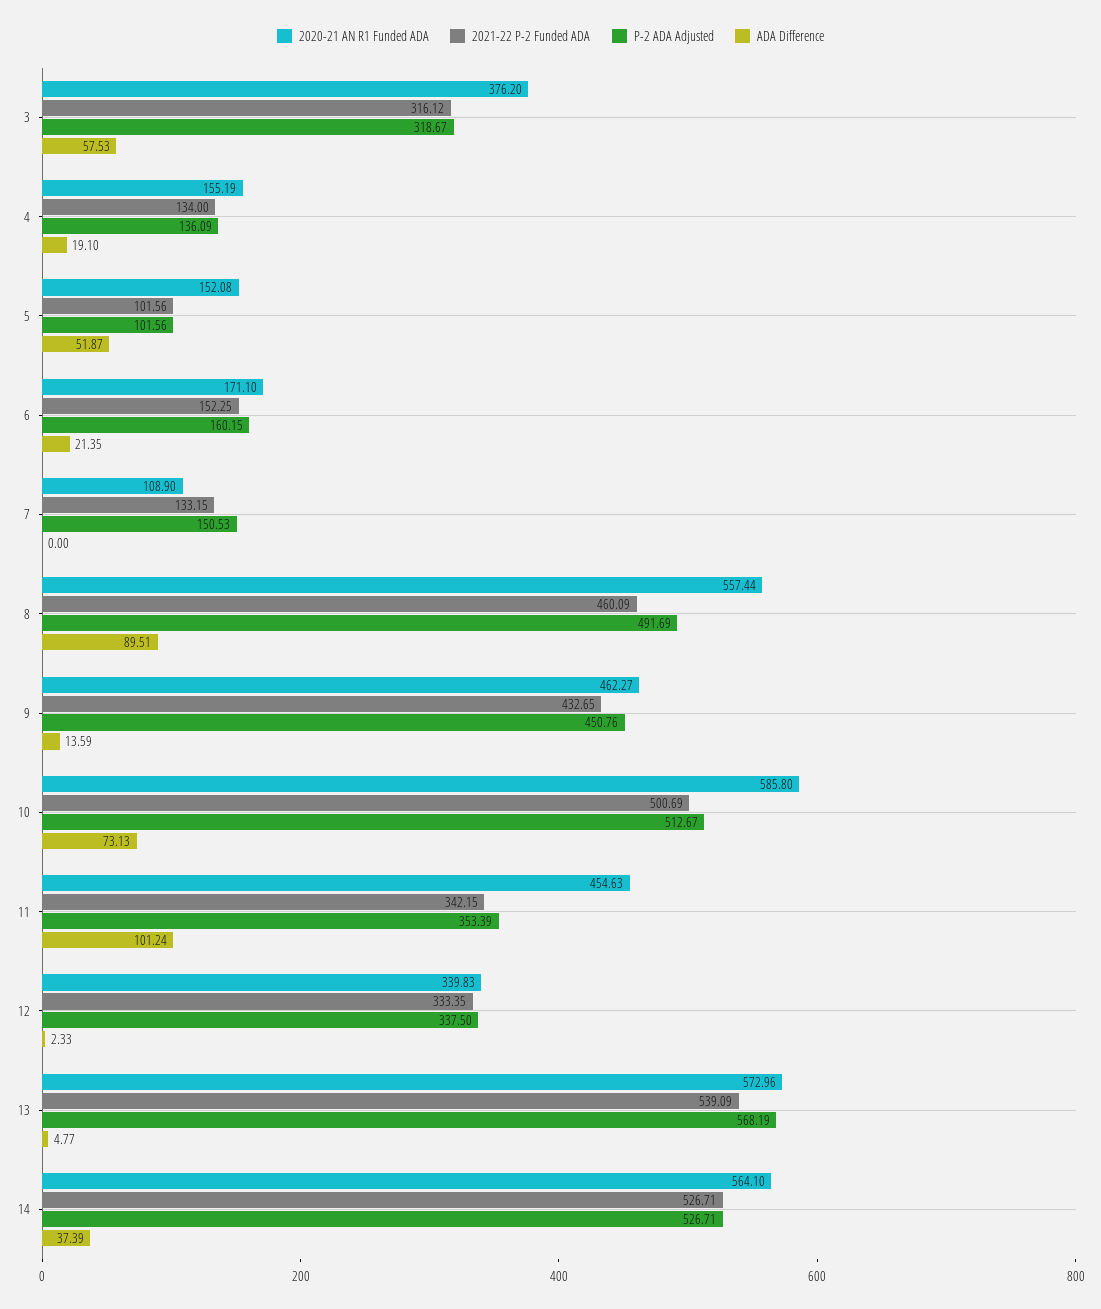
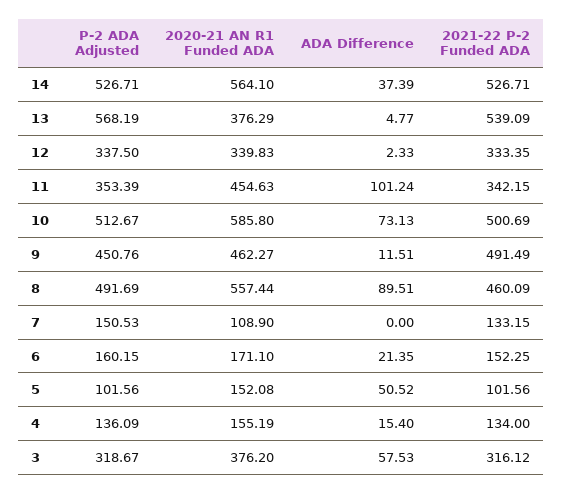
ADA Difference, 4: 19.1 -> 15.4
ADA Difference, 5: 51.87 -> 50.52
2021-22 P-2 Funded ADA, 9: 432.65 -> 491.49
ADA Difference, 9: 13.59 -> 11.51
2020-21 AN R1 Funded ADA, 13: 572.96 -> 376.29

